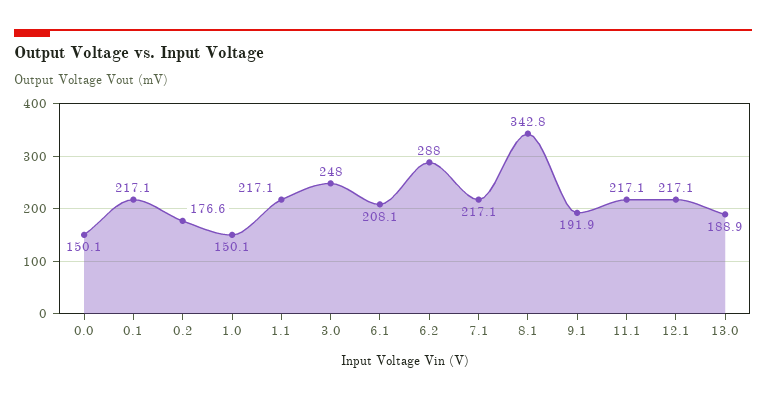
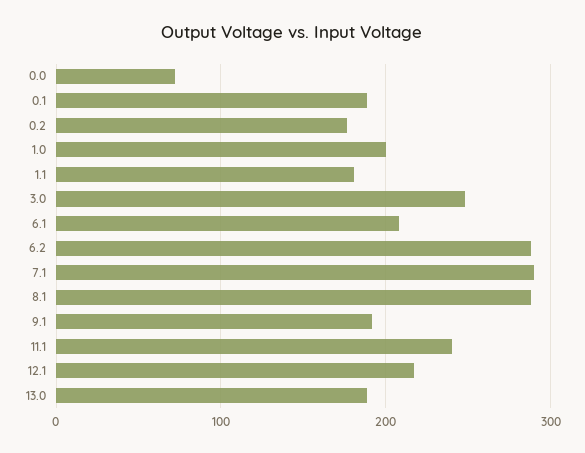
0.0: 150.1 -> 70
0.1: 217.1 -> 190
1.0: 150.1 -> 200
1.1: 217.1 -> 180
7.1: 217.1 -> 290
8.1: 342.8 -> 290
11.1: 217.1 -> 240

